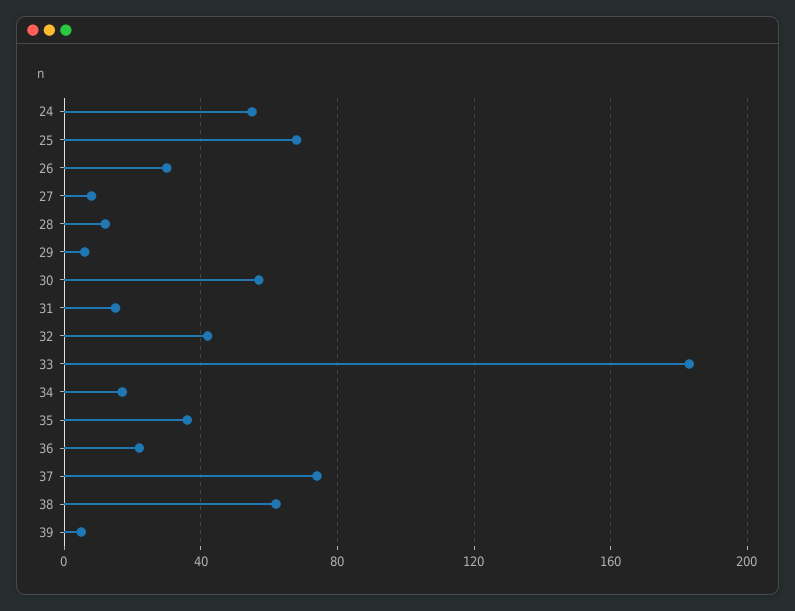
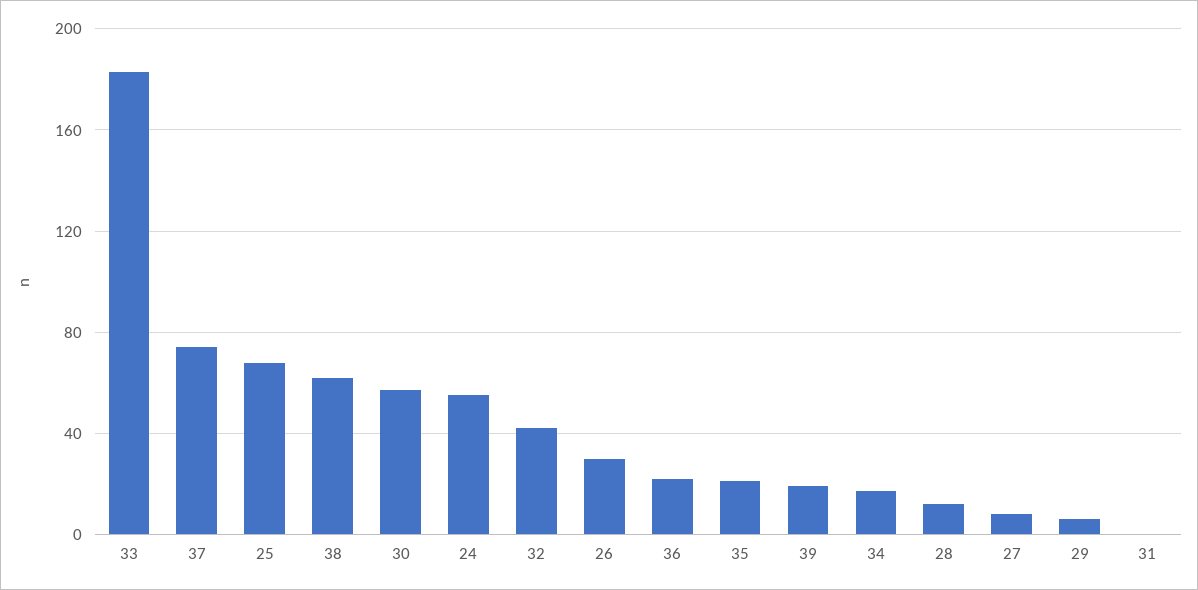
31: 15 -> 0
35: 35 -> 20
39: 5 -> 20

